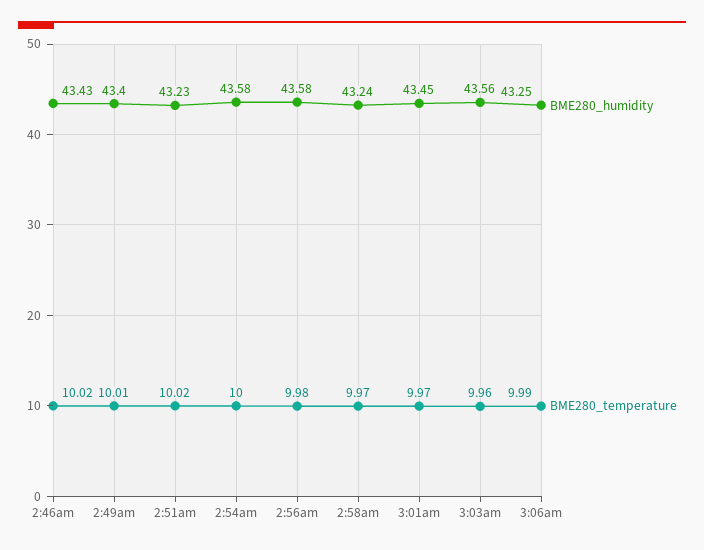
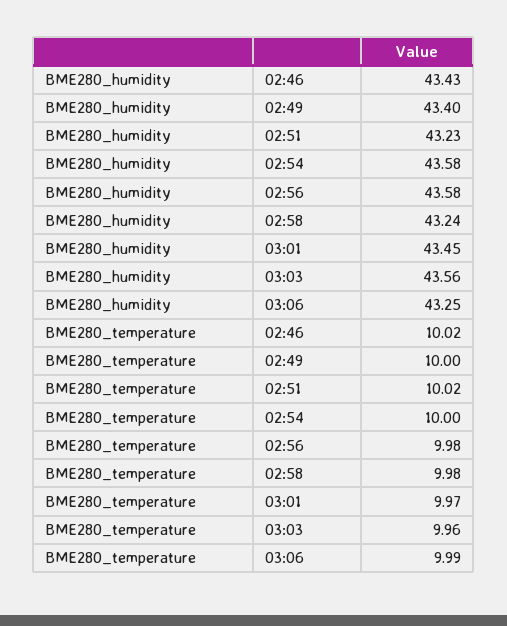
BME280_temperature, 2:49am: 10.01 -> 10
BME280_temperature, 2:58am: 9.97 -> 9.98

